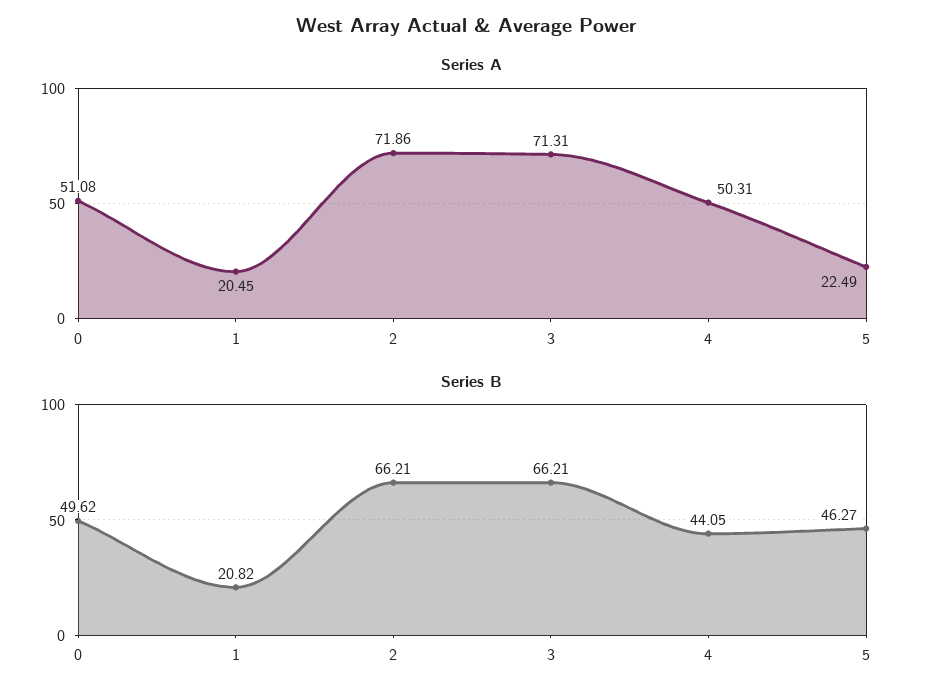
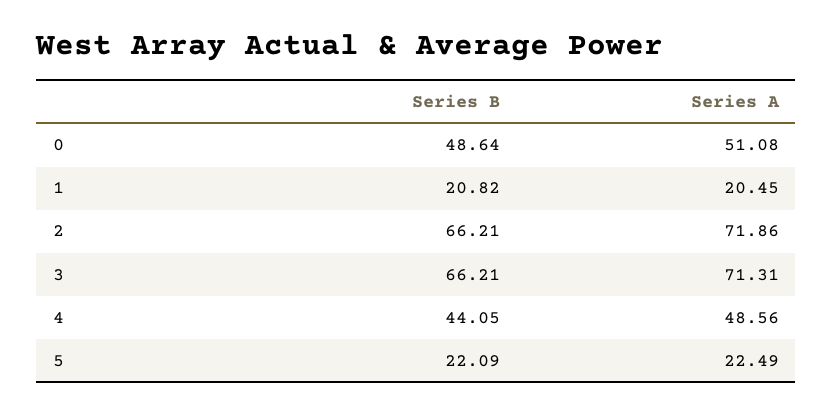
Series A, 4: 50.31 -> 48.56
Series B, 0: 49.62 -> 48.64
Series B, 5: 46.27 -> 22.09

